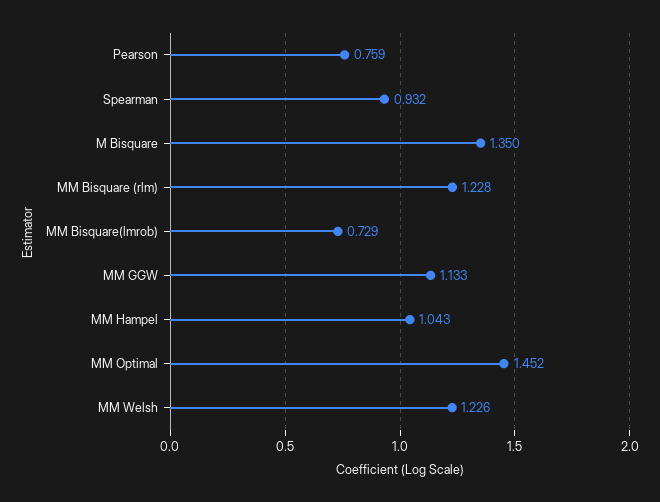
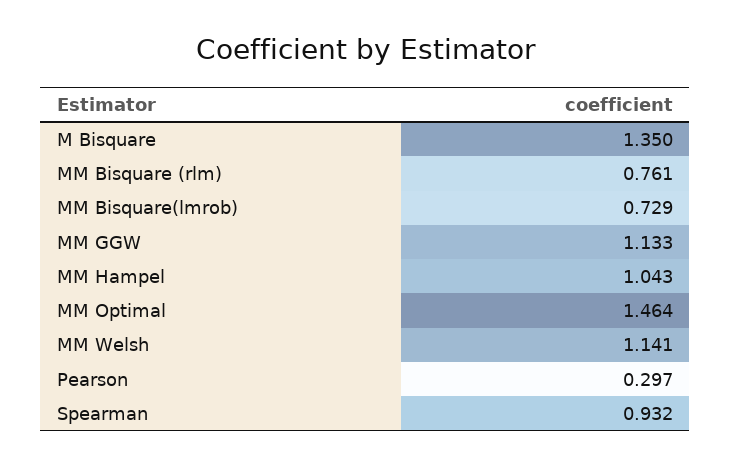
Pearson: 0.759 -> 0.297
MM Bisquare (rlm): 1.228 -> 0.761
MM Optimal: 1.452 -> 1.464
MM Welsh: 1.226 -> 1.141

